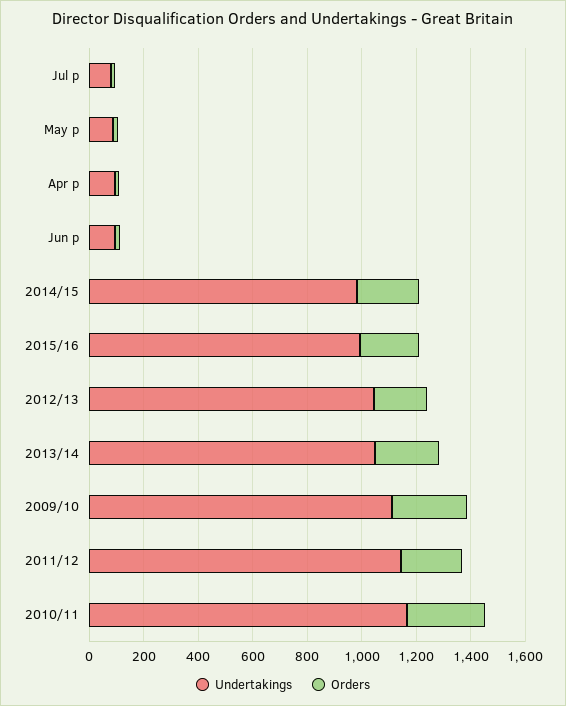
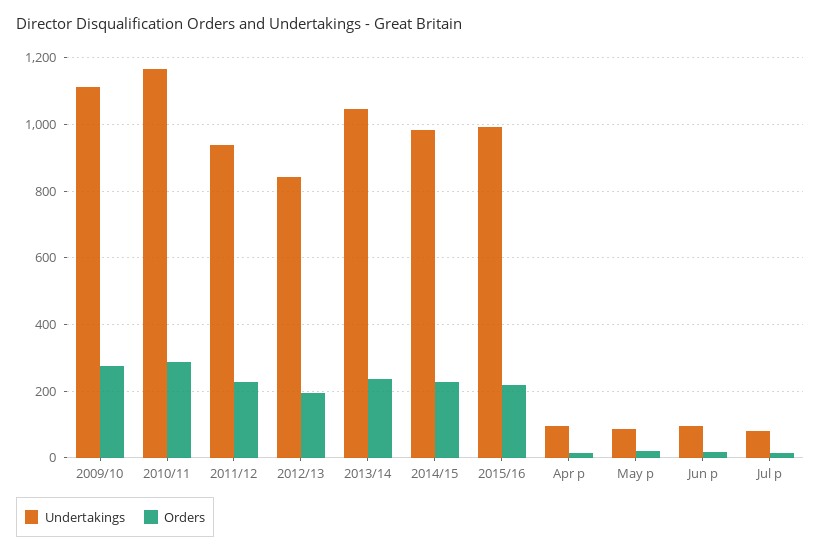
Undertakings, 2012/13: 1050 -> 840
Undertakings, 2011/12: 1150 -> 940

